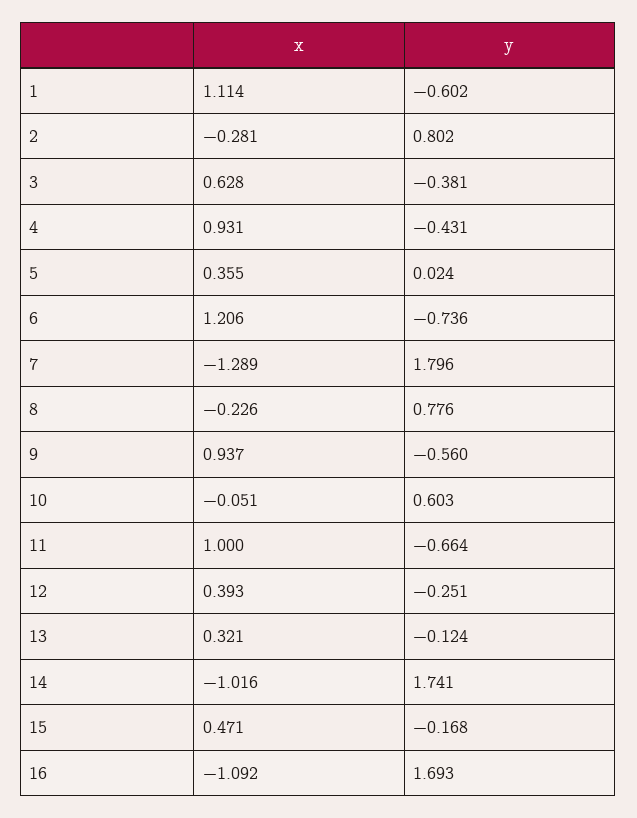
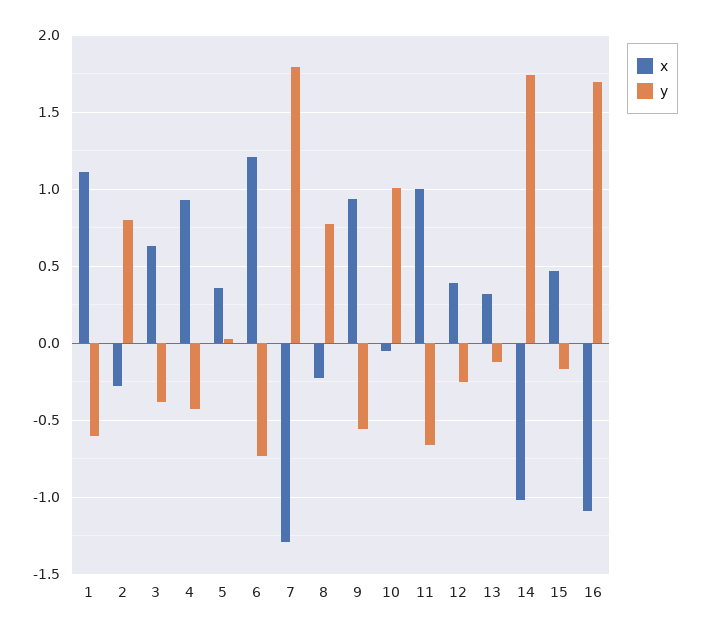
y, 10: 0.603 -> 1

